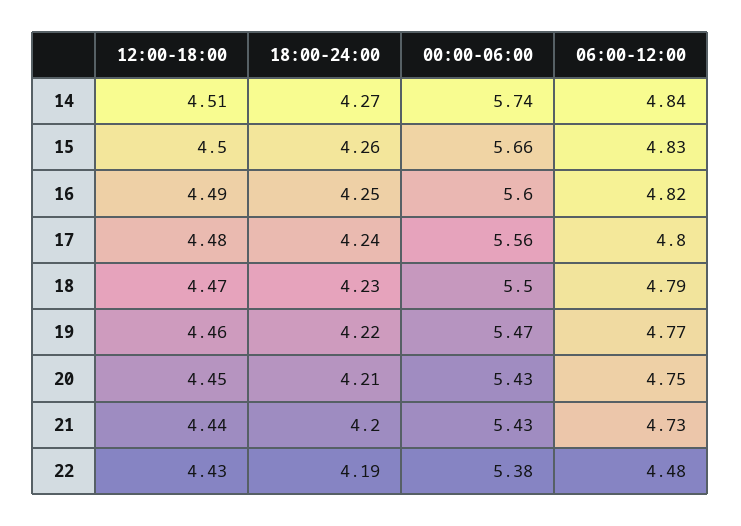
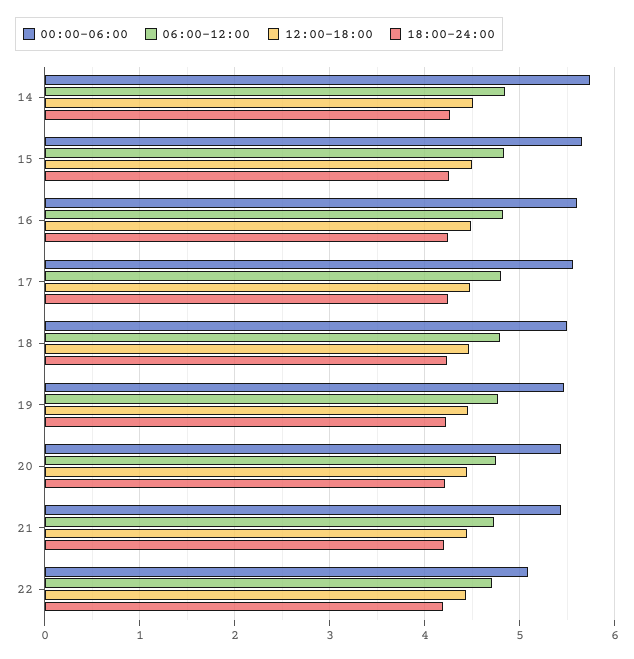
00:00-06:00, 22: 5.38 -> 5.1
06:00-12:00, 22: 4.48 -> 4.7

